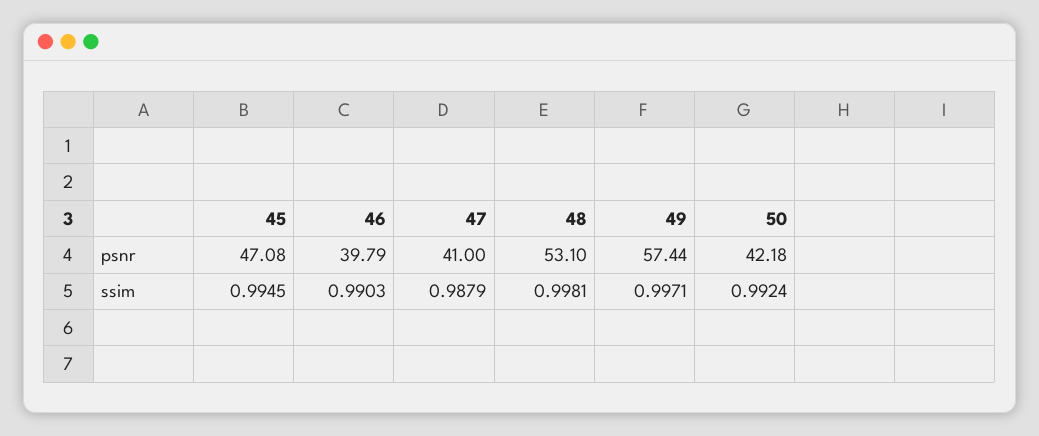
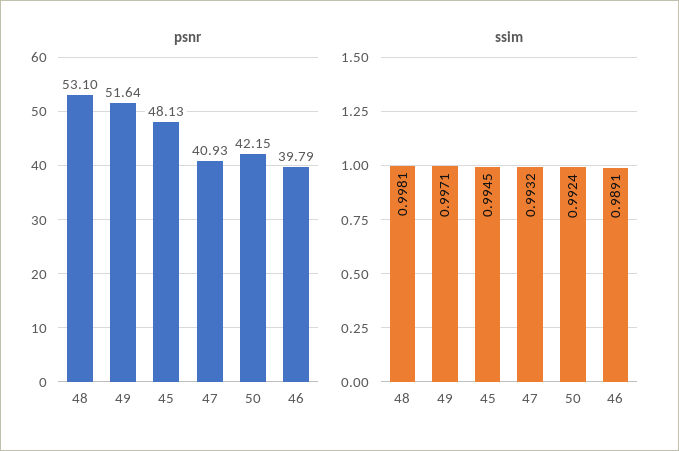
psnr, 45: 47.08 -> 48.13
psnr, 47: 41 -> 40.93
psnr, 49: 57.44 -> 51.64
psnr, 50: 42.18 -> 42.15
ssim, 46: 0.9903 -> 0.9891
ssim, 47: 0.9879 -> 0.9932

